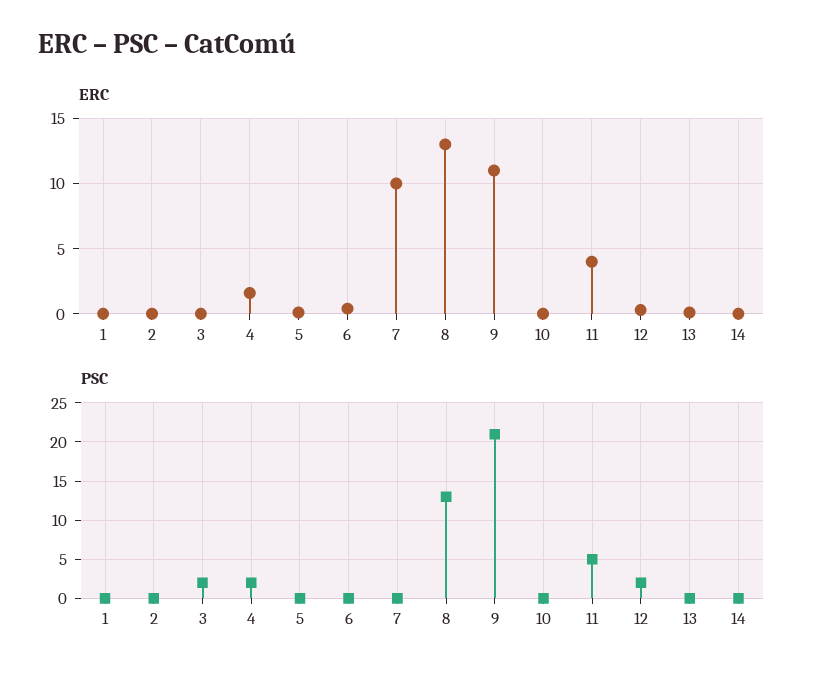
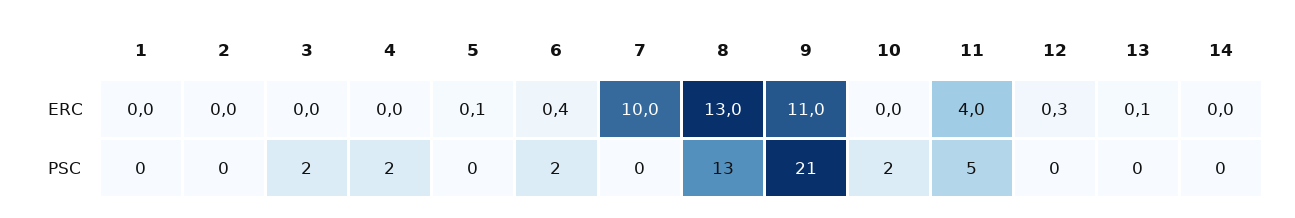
ERC, 4: 1.5 -> 0
PSC, 6: 0 -> 2
PSC, 10: 0 -> 2
PSC, 12: 2 -> 0

